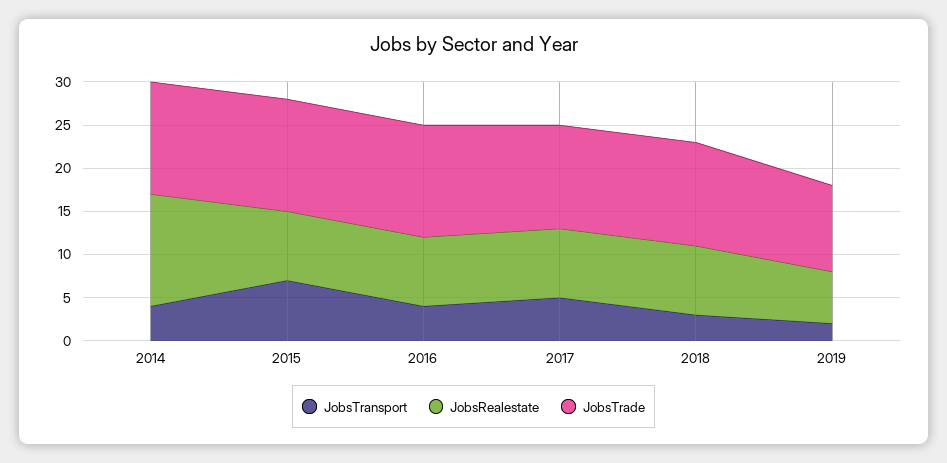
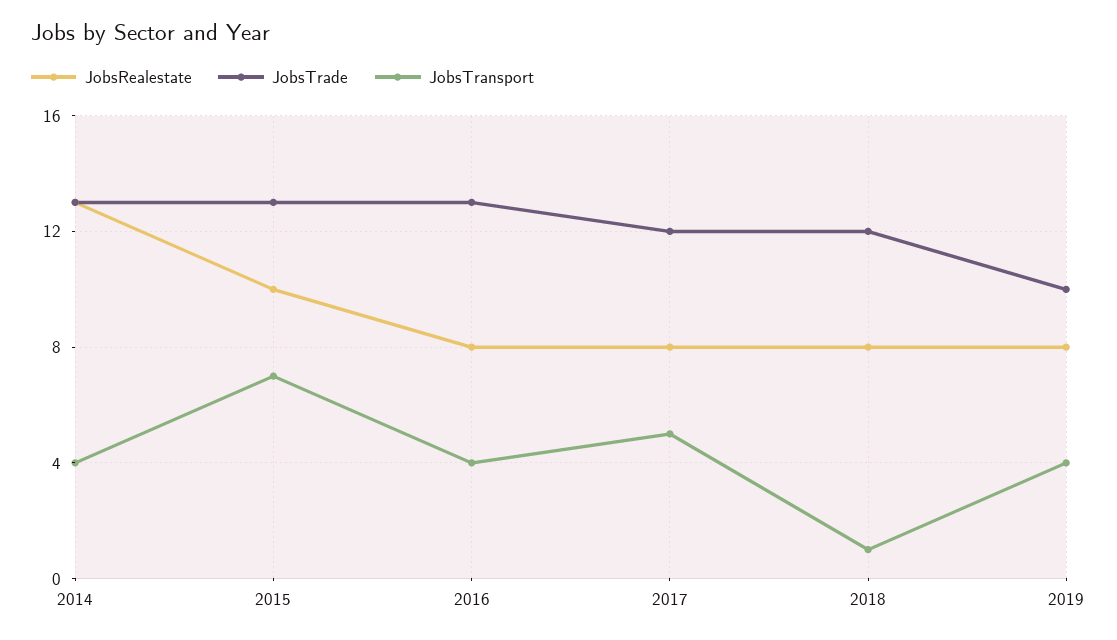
JobsRealestate, 2015: 8 -> 10
JobsTransport, 2018: 3 -> 1
JobsTransport, 2019: 2 -> 4
JobsRealestate, 2019: 6 -> 8

